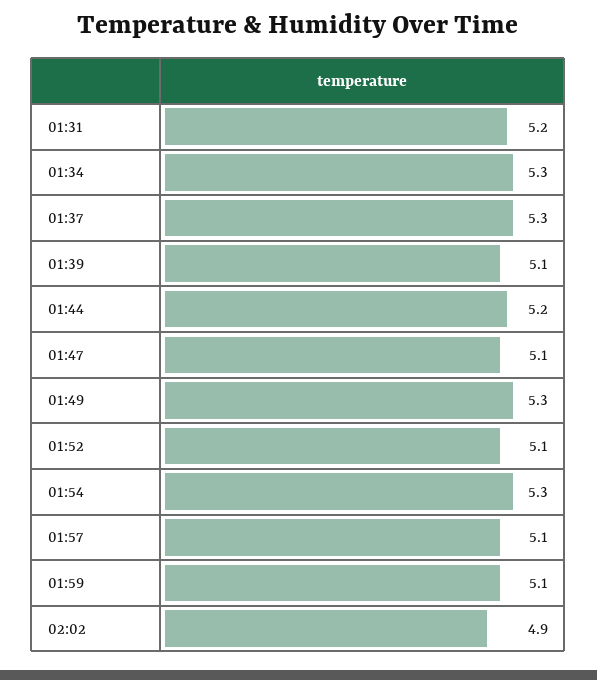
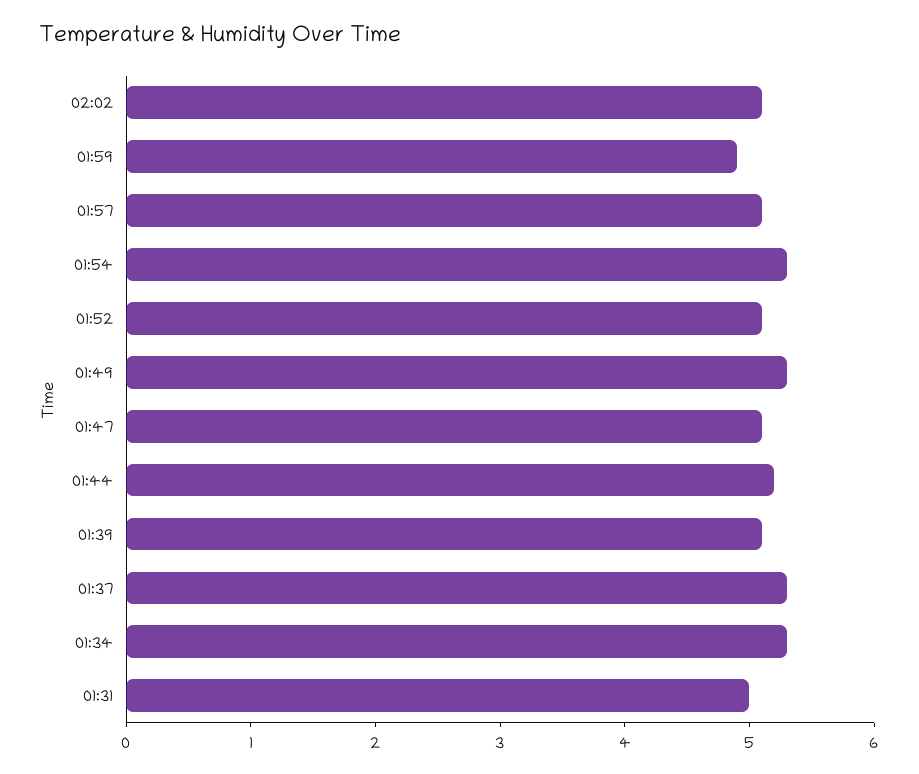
01:31: 5.2 -> 5
01:59: 5.1 -> 4.9
02:02: 4.9 -> 5.1

